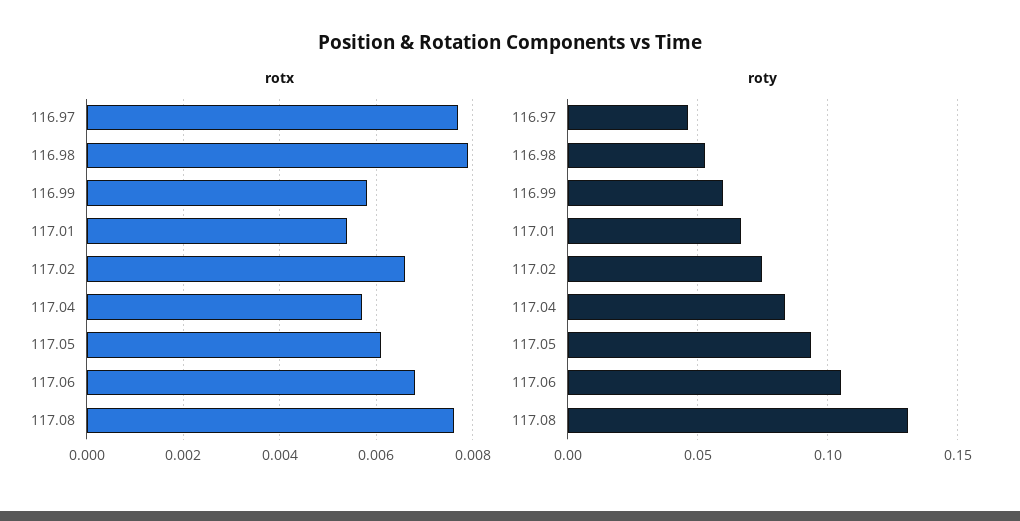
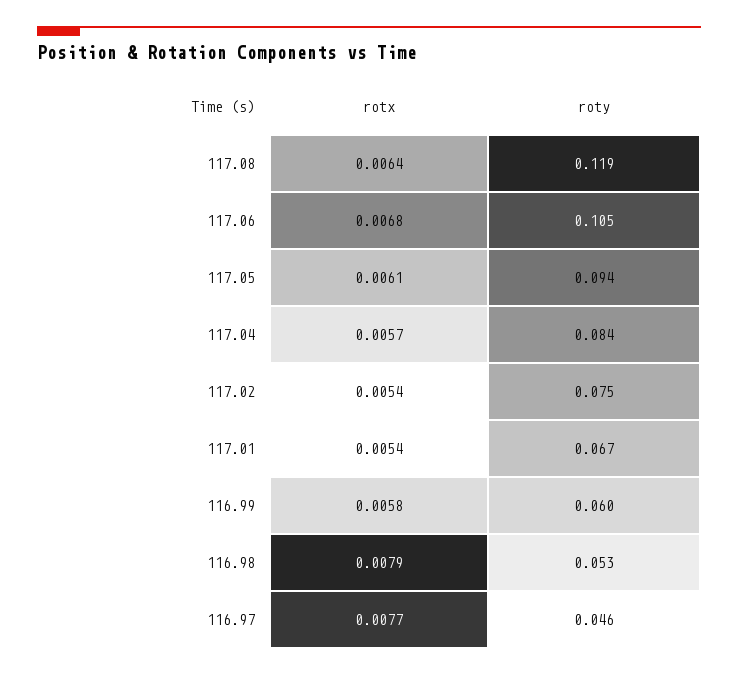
rotx, 117.02: 0.0065 -> 0.0054
rotx, 117.08: 0.0075 -> 0.0064
roty, 117.08: 0.13 -> 0.119

